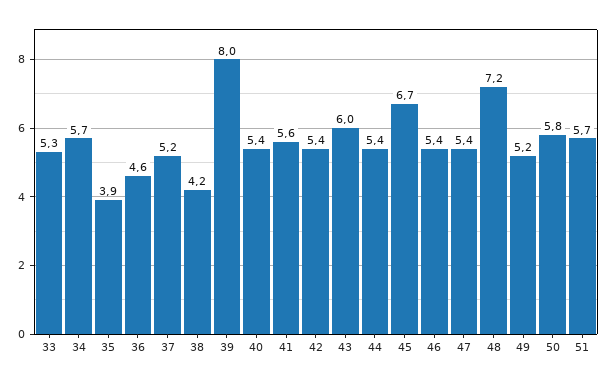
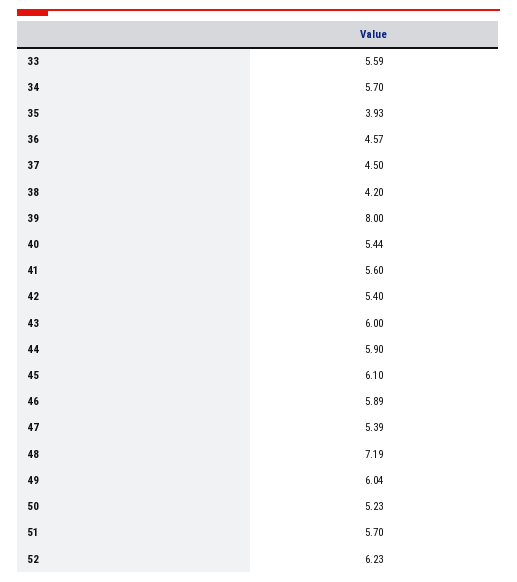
33: 5.3 -> 5.59
37: 5.2 -> 4.5
44: 5.4 -> 5.9
45: 6.7 -> 6.1
46: 5.4 -> 5.89
49: 5.2 -> 6.04
50: 5.8 -> 5.23
52: none -> 6.23

